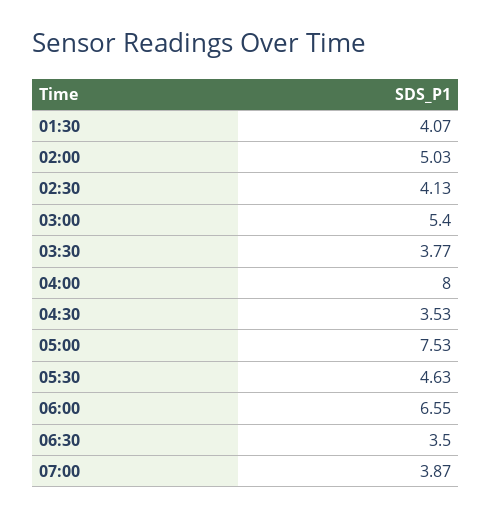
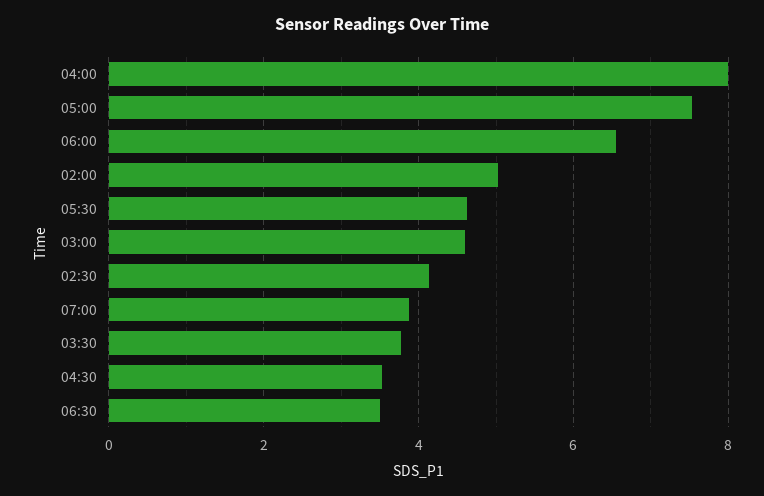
01:30: 4.07 -> none
03:00: 5.4 -> 4.6

